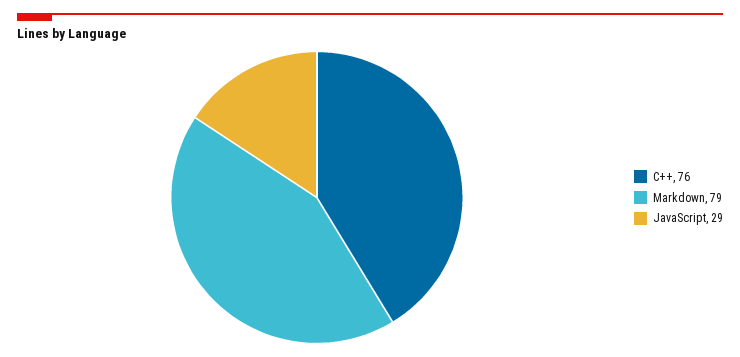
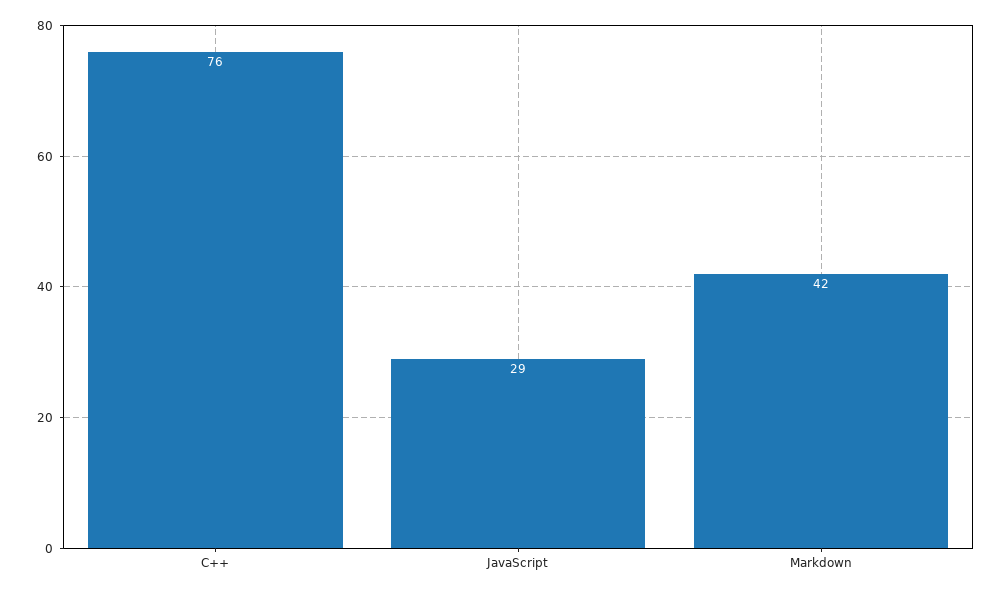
Markdown: 79 -> 42

